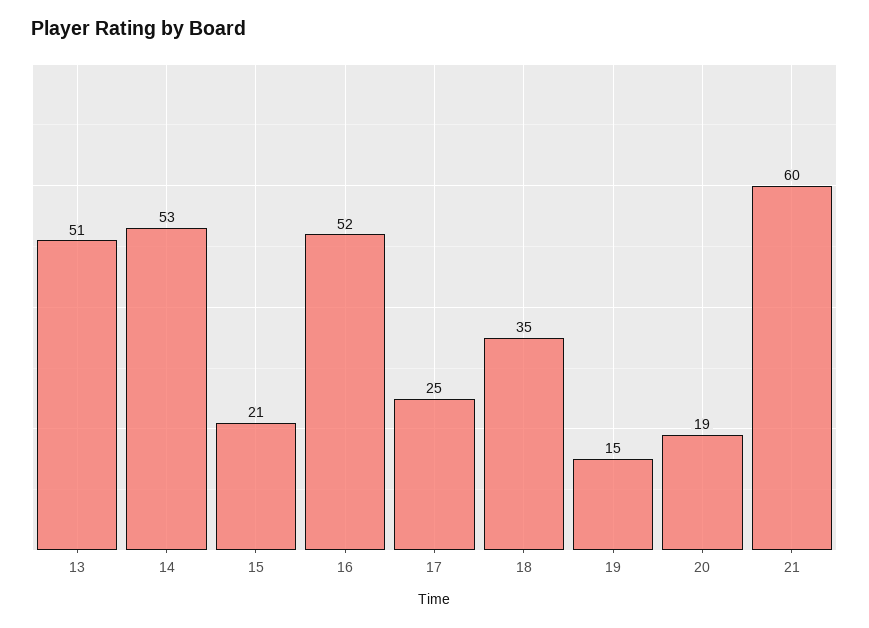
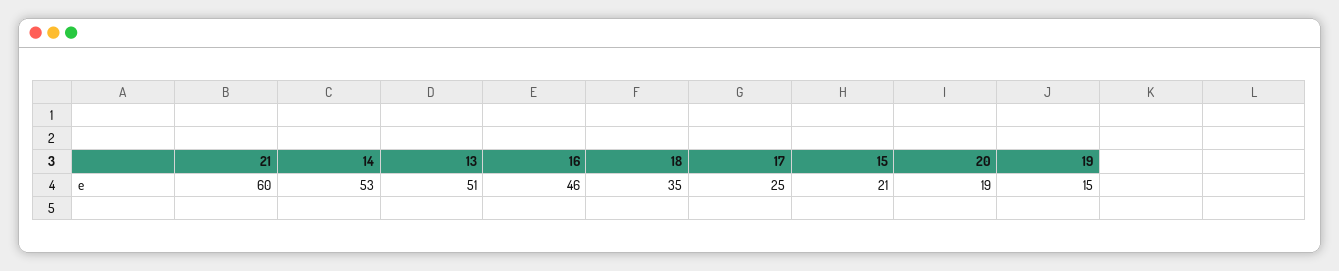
16: 52 -> 46

